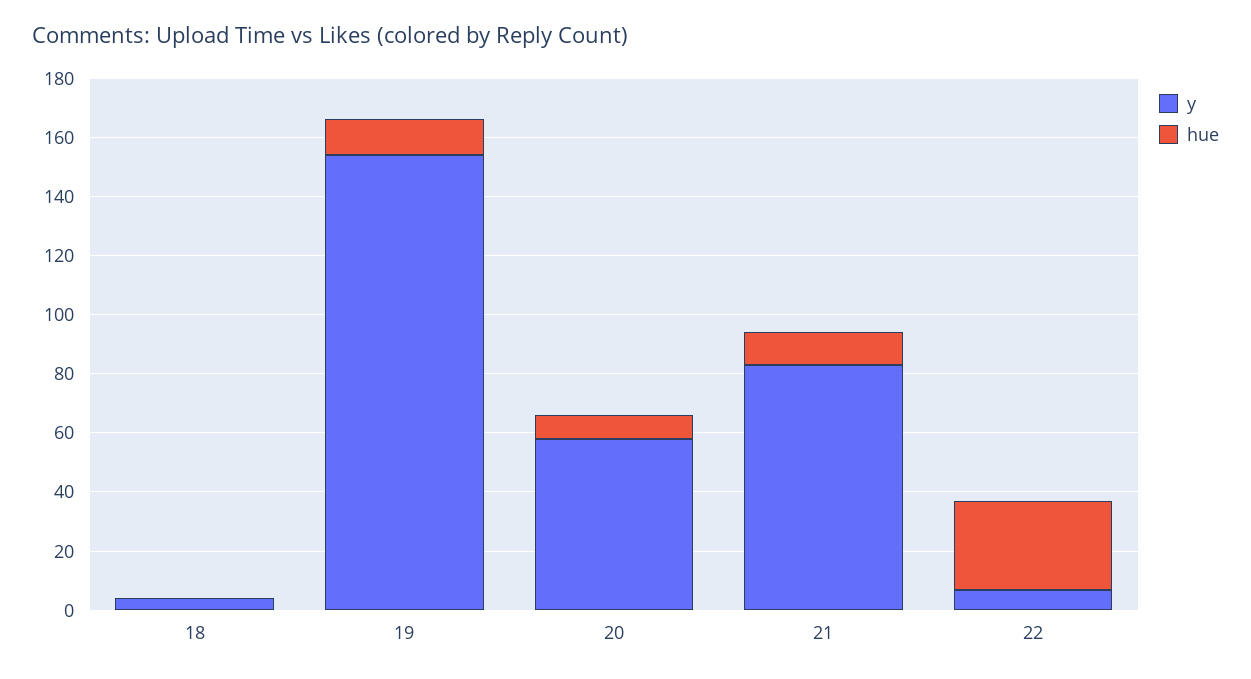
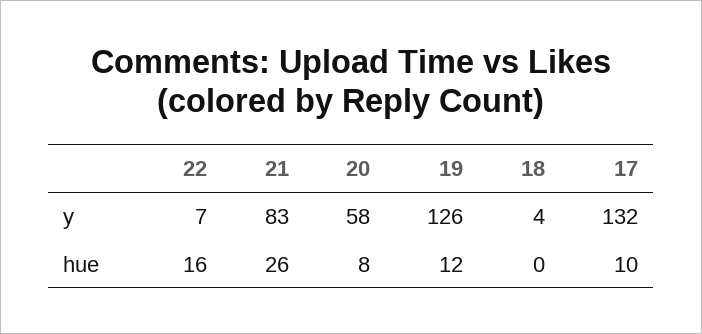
y, 19: 155 -> 126
hue, 21: 10 -> 26
hue, 22: 30 -> 16
y, 17: none -> 132
hue, 17: none -> 10

